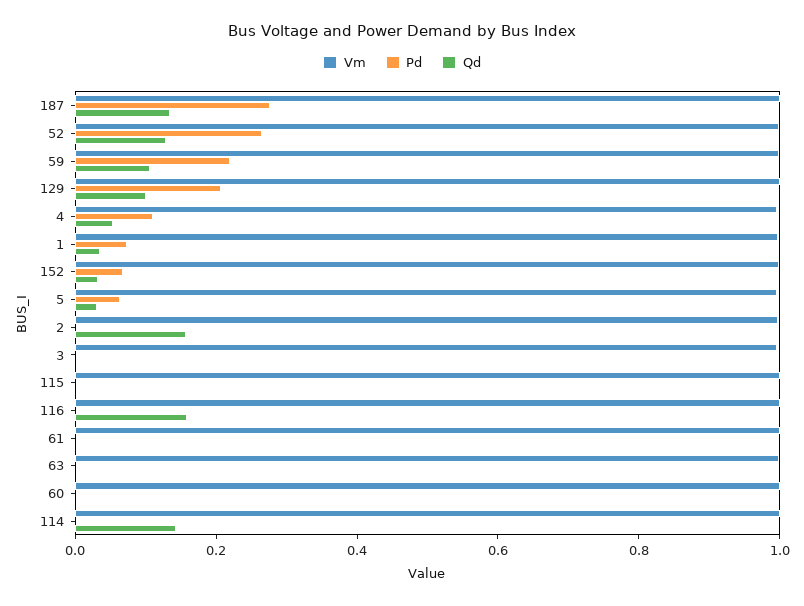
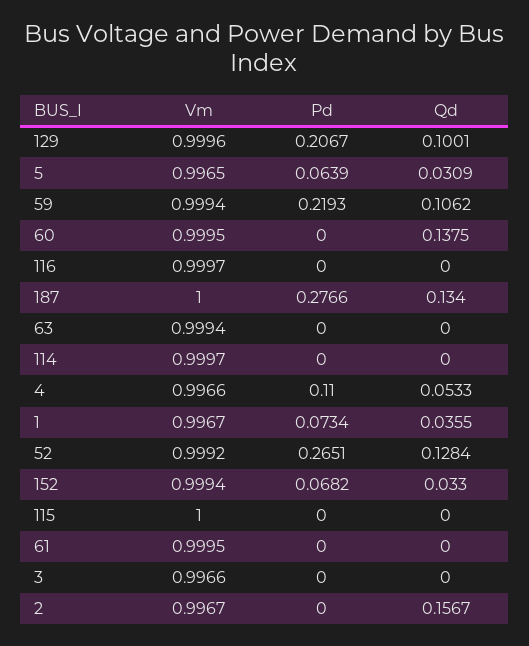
Qd, 116: 0.15 -> 0
Qd, 60: 0 -> 0.1375
Qd, 114: 0.15 -> 0

